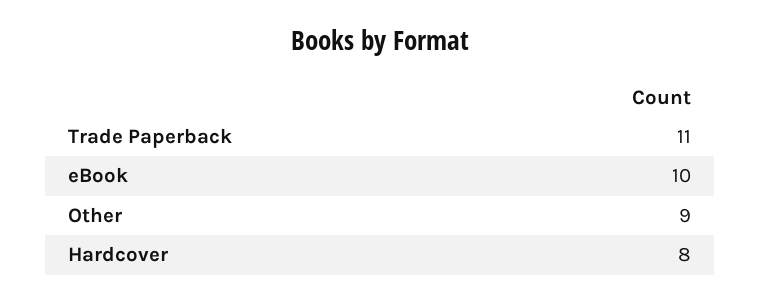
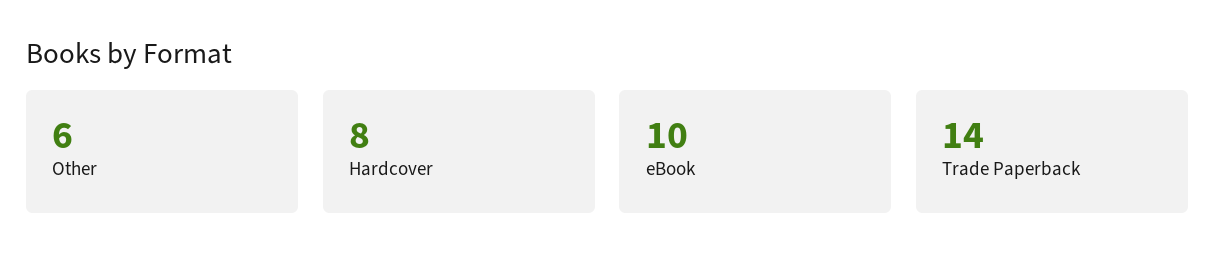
Trade Paperback: 11 -> 14
Other: 9 -> 6

